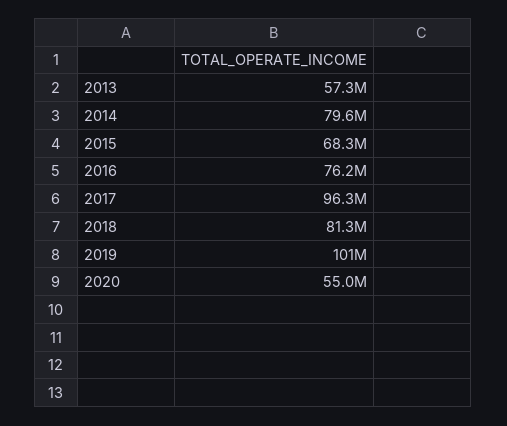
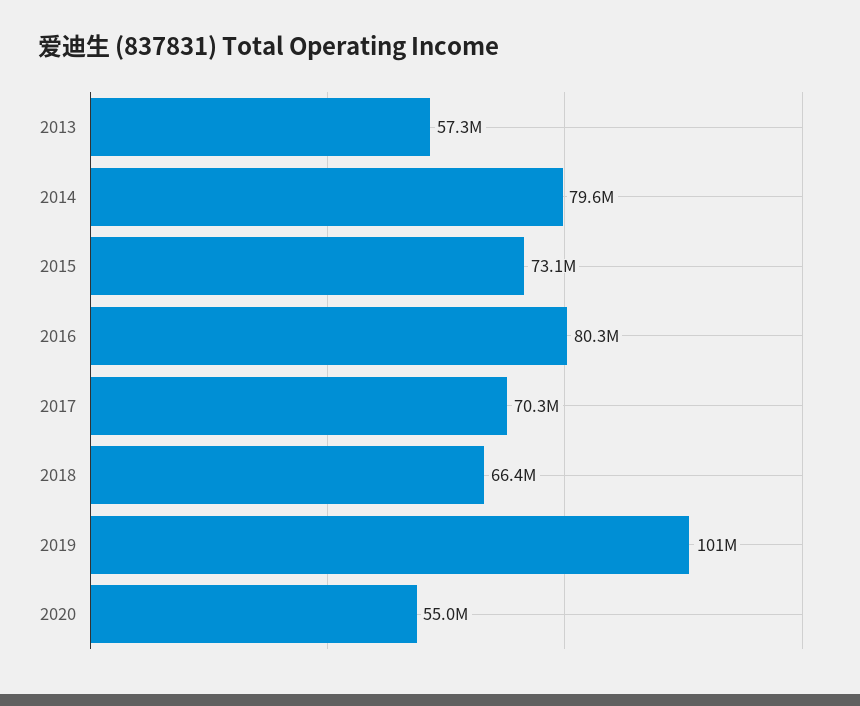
2015: 68300000 -> 73100000
2016: 76200000 -> 80300000
2017: 96300000 -> 70300000
2018: 81300000 -> 66400000

